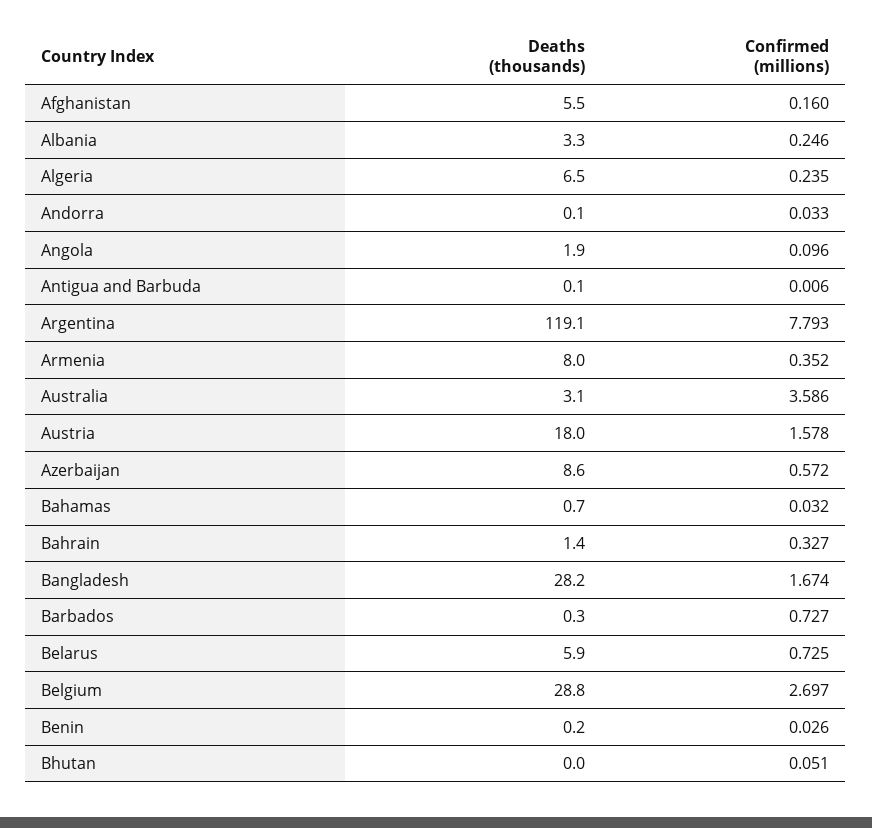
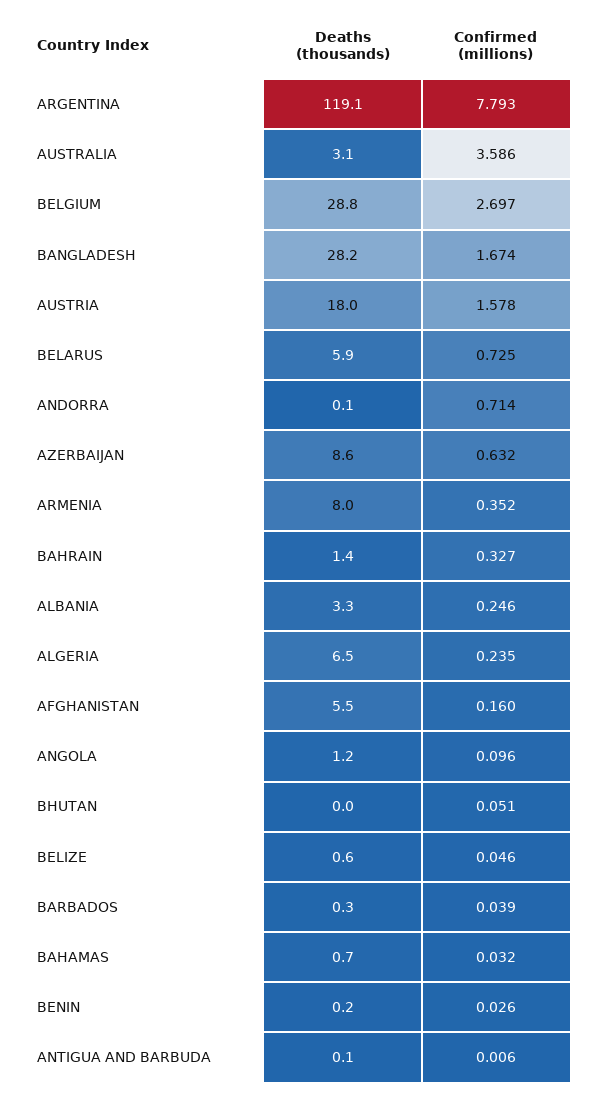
Confirmed (millions), Andorra: 0.033 -> 0.714
Deaths (thousands), Angola: 1.9 -> 1.2
Confirmed (millions), Azerbaijan: 0.572 -> 0.632
Confirmed (millions), Barbados: 0.727 -> 0.039
Deaths (thousands), BELIZE: none -> 0.6
Confirmed (millions), BELIZE: none -> 0.046

